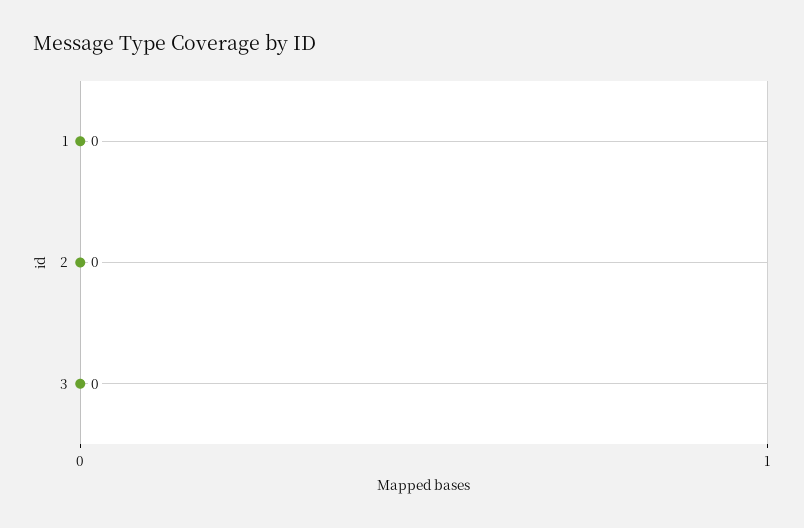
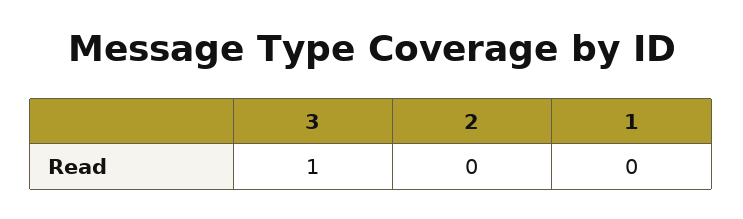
3: 0 -> 1

